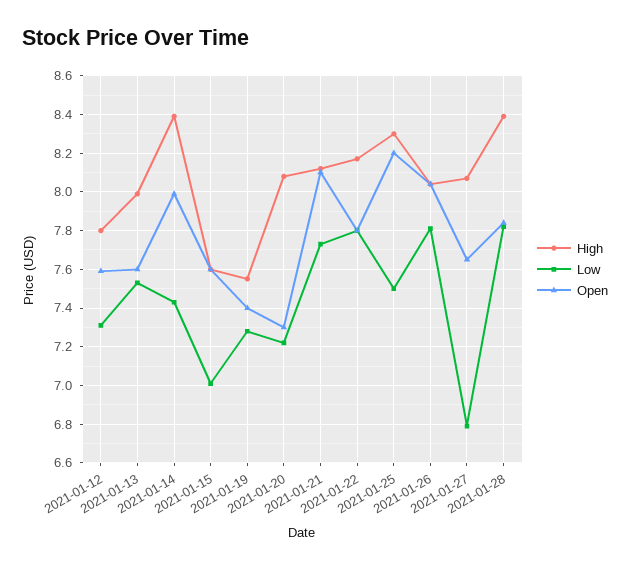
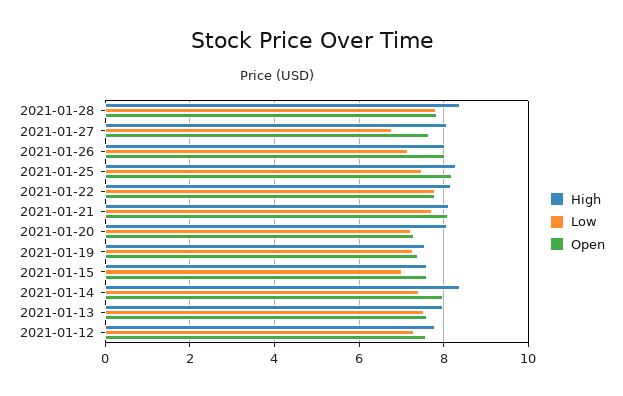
Low, 2021-01-26: 7.8 -> 7.2

